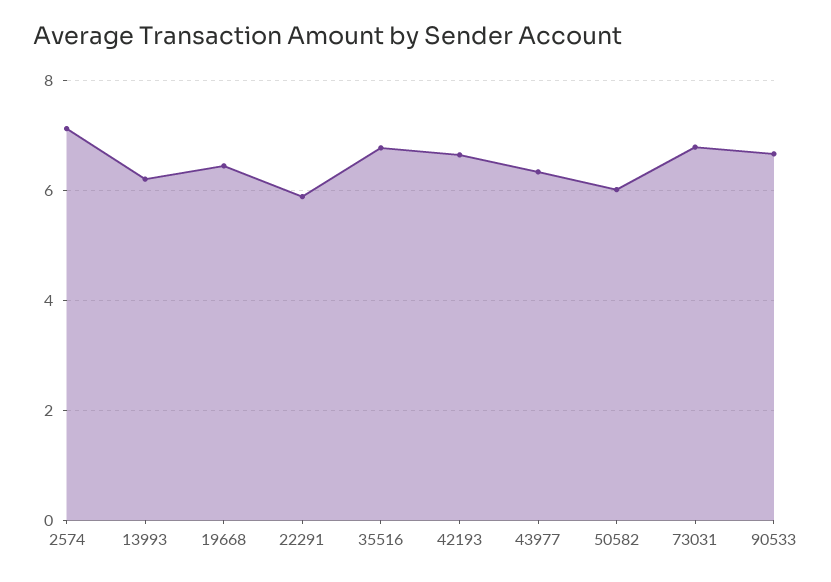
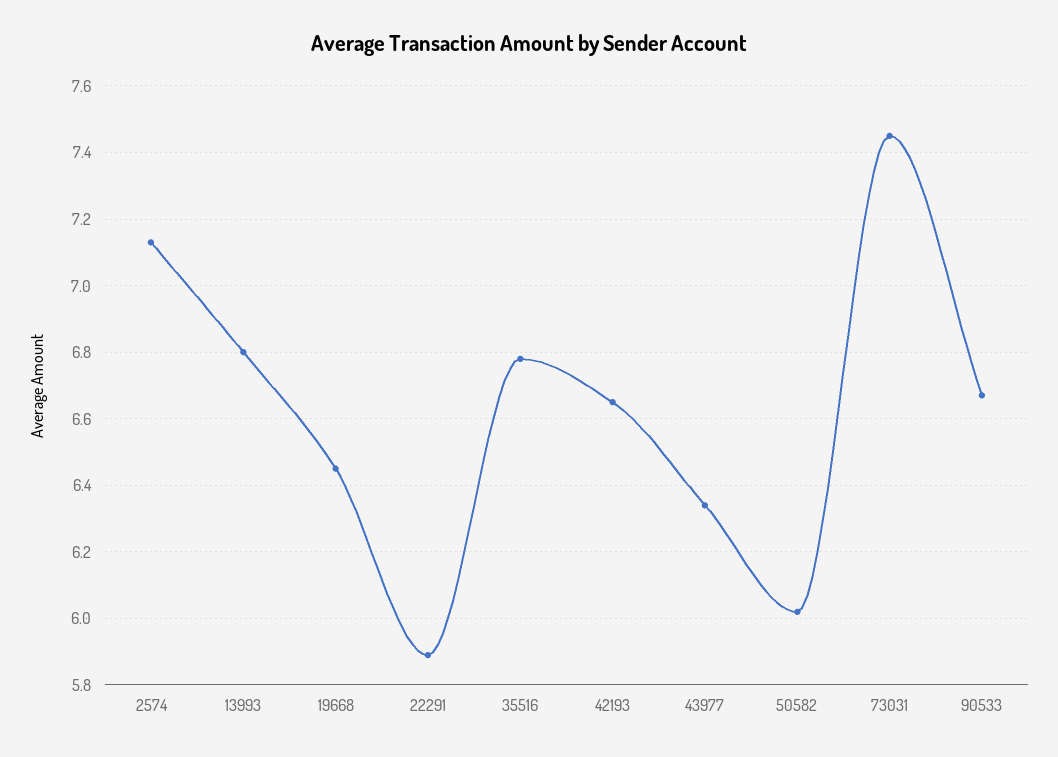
13993: 6.2 -> 6.8
73031: 6.8 -> 7.45

